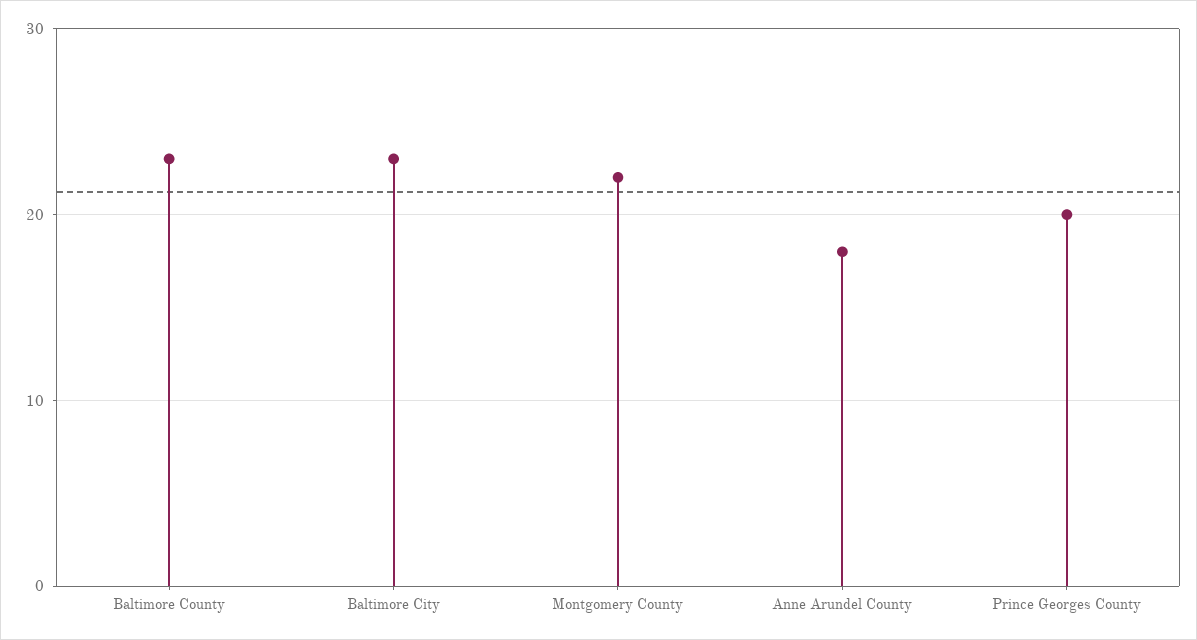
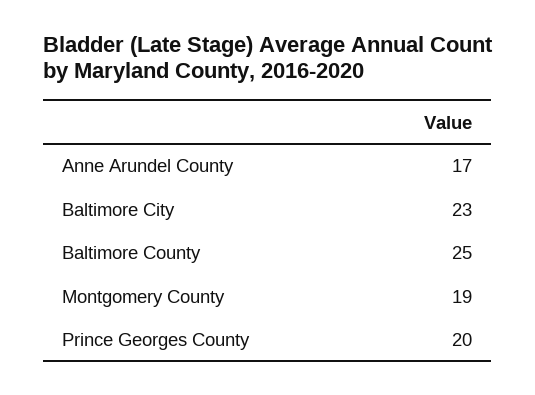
Baltimore County: 23 -> 25
Montgomery County: 22 -> 19
Anne Arundel County: 18 -> 17

